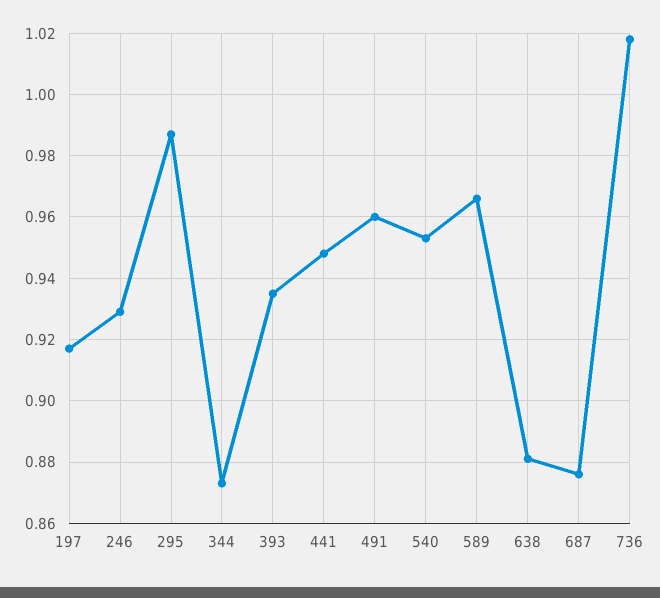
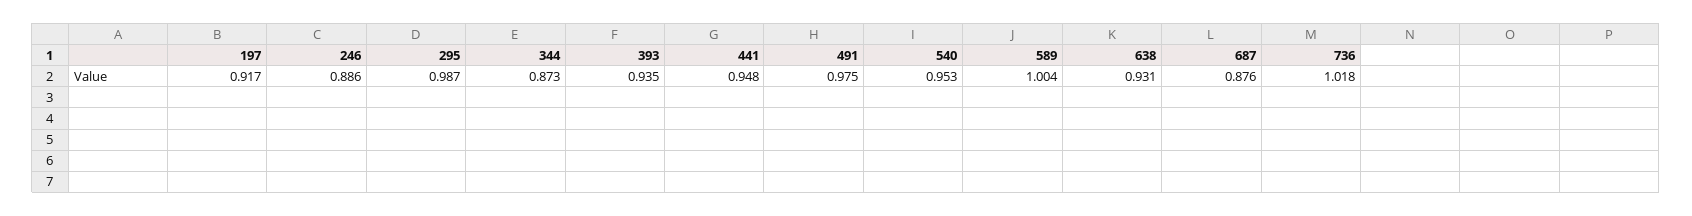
246: 0.93 -> 0.886
491: 0.96 -> 0.975
589: 0.965 -> 1.004
638: 0.88 -> 0.931

